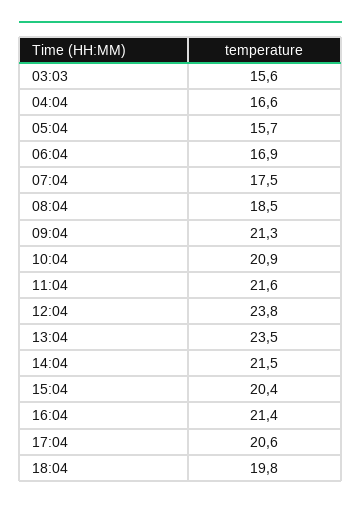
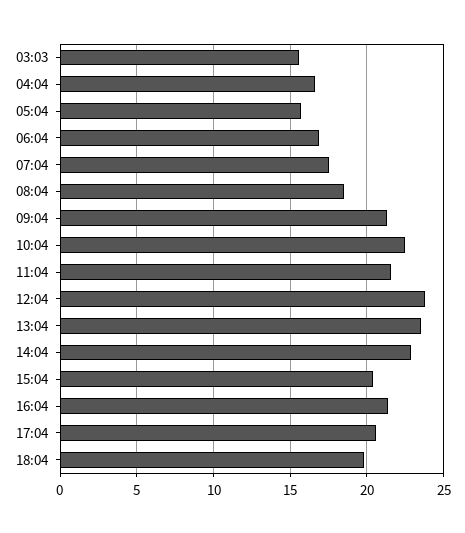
10:04: 20.9 -> 22.5
14:04: 21.5 -> 23

